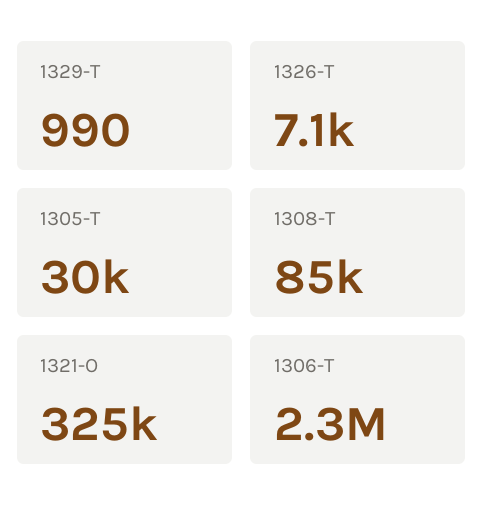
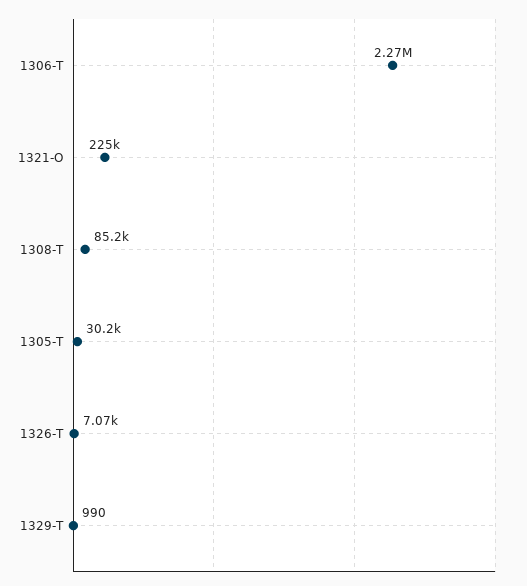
1321-O: 325000 -> 225000

